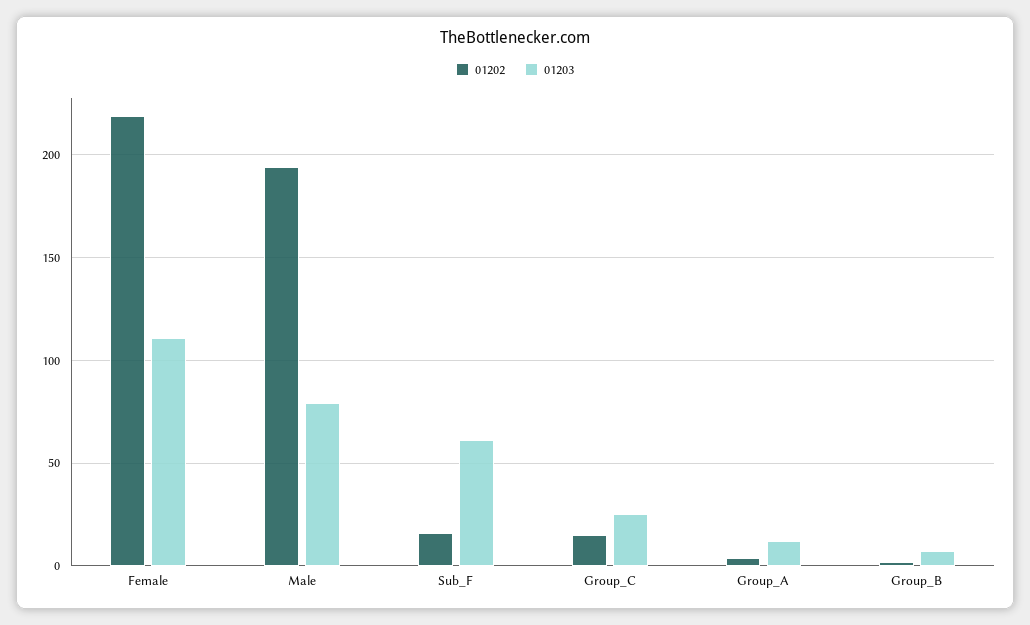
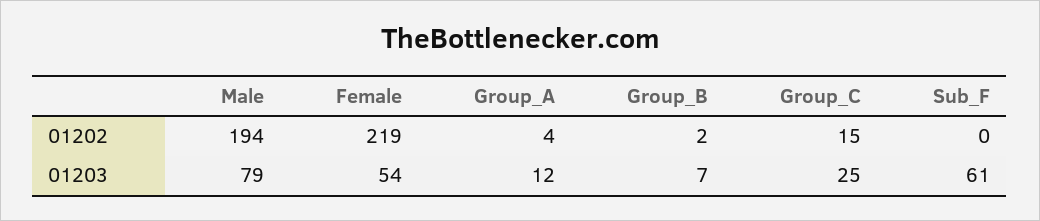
01203, Female: 110 -> 54
01202, Sub_F: 15 -> 0

